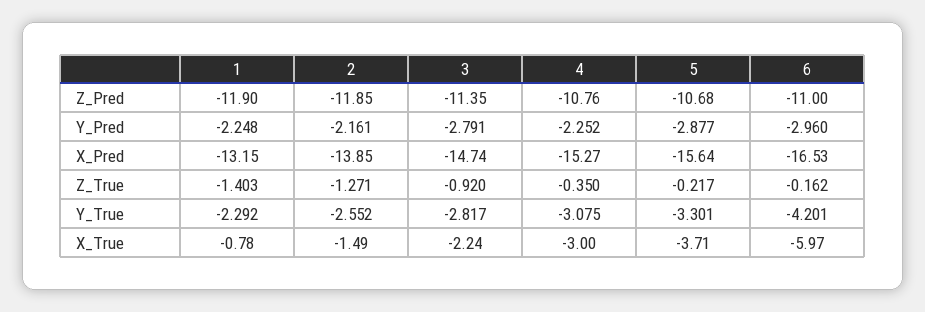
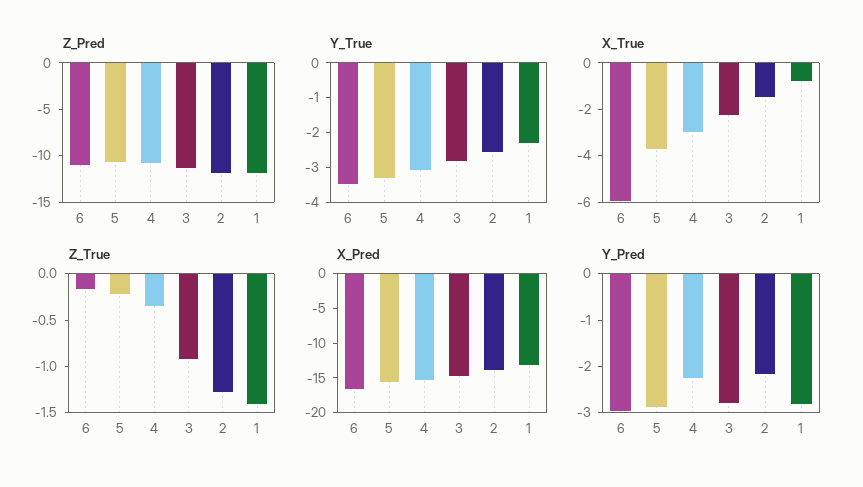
Y_Pred, 1: -2.248 -> -2.8
Y_True, 6: -4.201 -> -3.5

